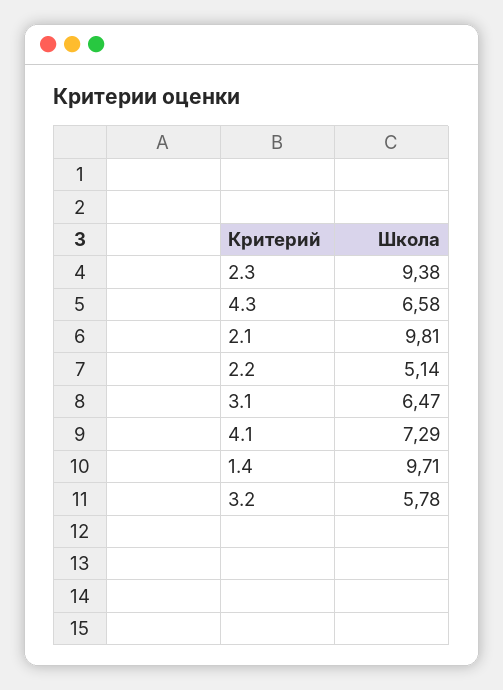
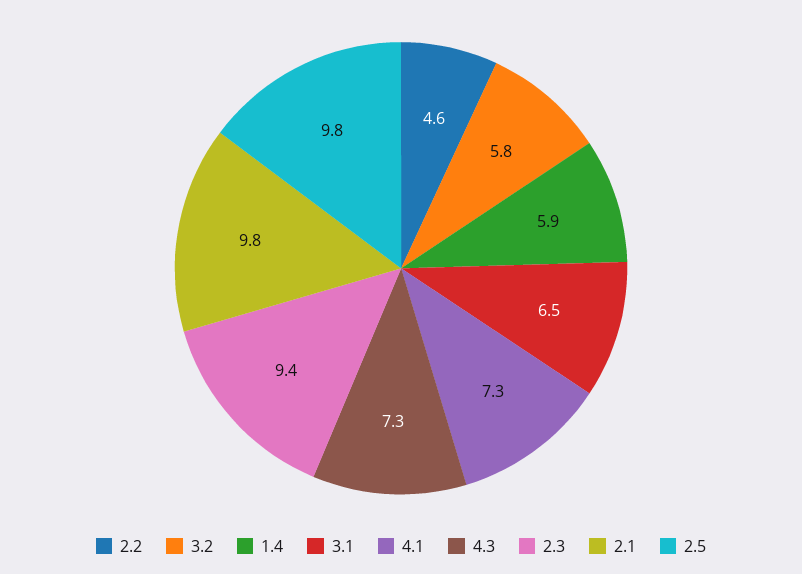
4.3: 6.58 -> 7.3
2.2: 5.14 -> 4.6
1.4: 9.71 -> 5.9
2.5: none -> 9.8

